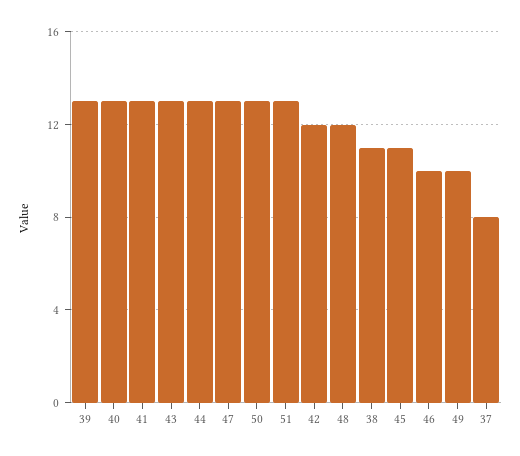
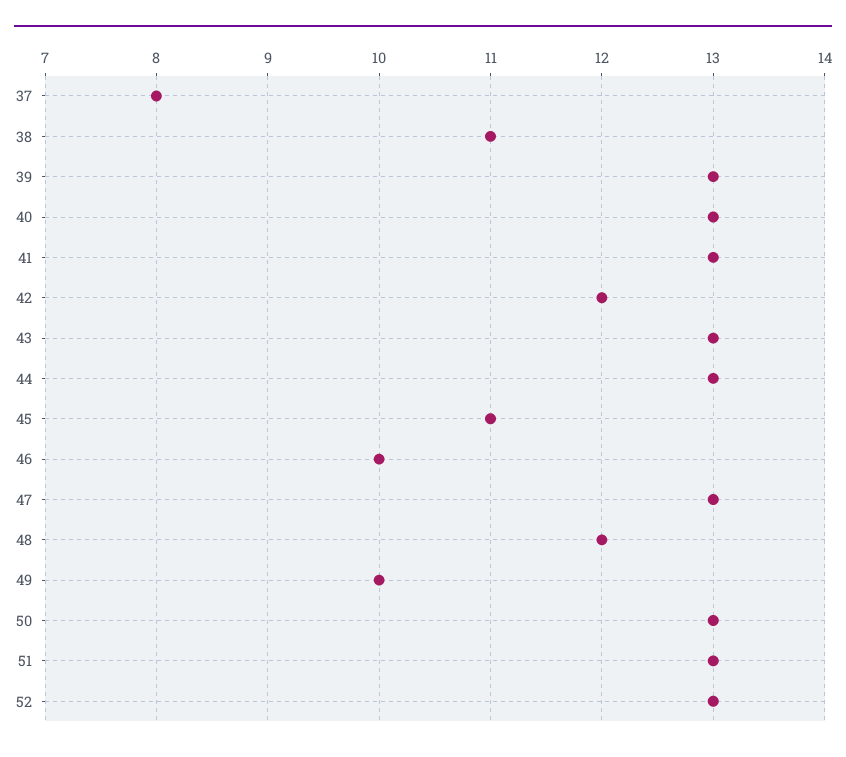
52: none -> 13

